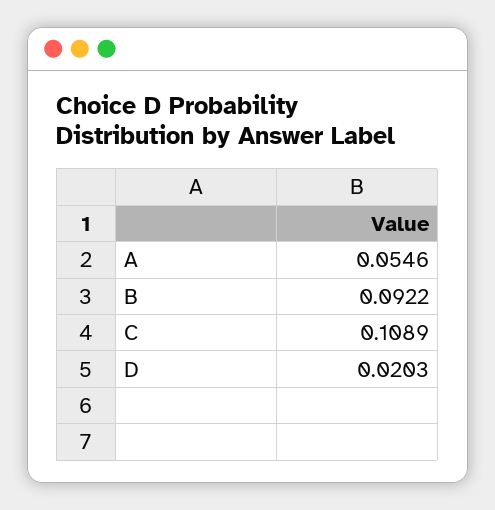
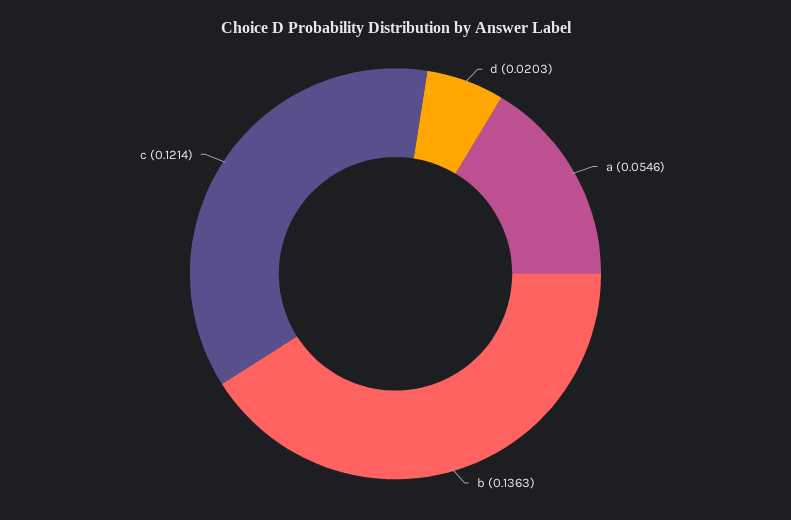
B: 0.0922 -> 0.1363
C: 0.1089 -> 0.1214

